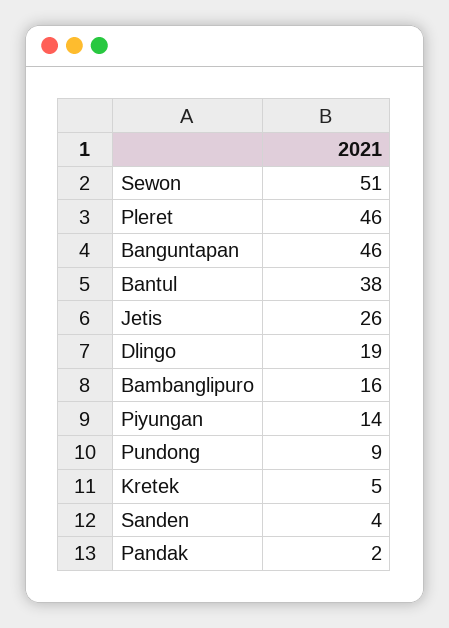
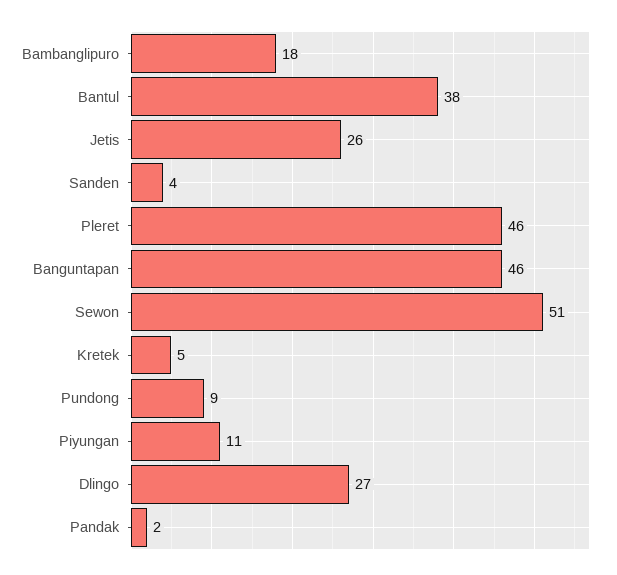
Dlingo: 19 -> 27
Bambanglipuro: 16 -> 18
Piyungan: 14 -> 11

